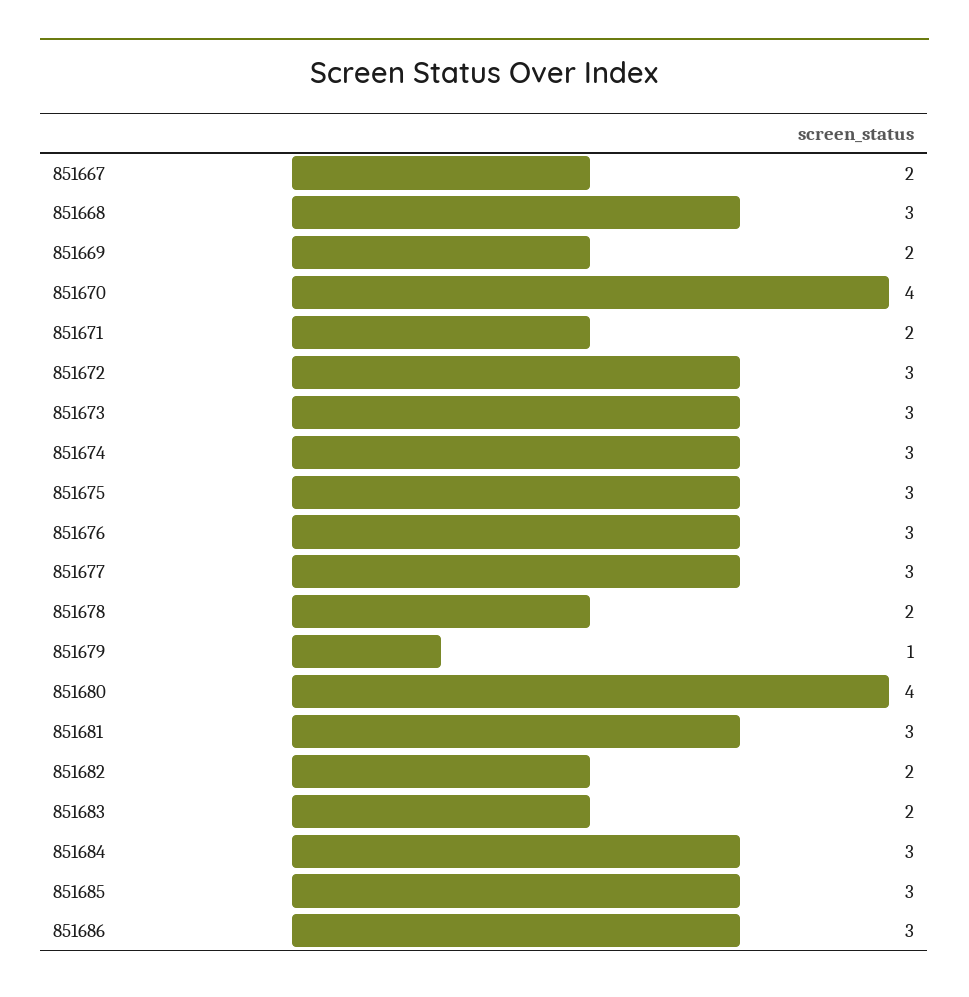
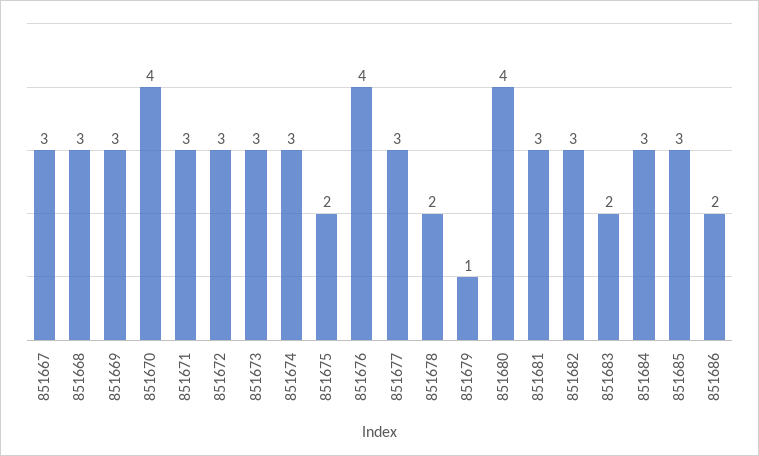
851667: 2 -> 3
851669: 2 -> 3
851671: 2 -> 3
851675: 3 -> 2
851676: 3 -> 4
851682: 2 -> 3
851686: 3 -> 2

